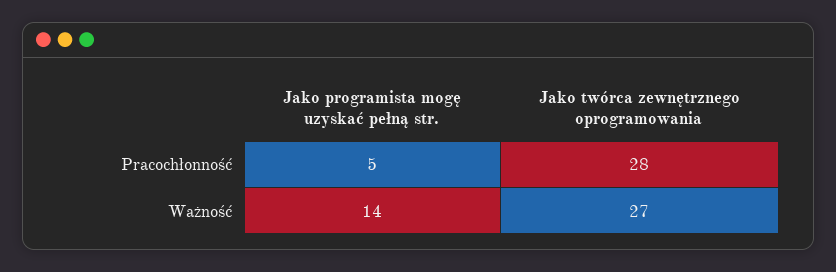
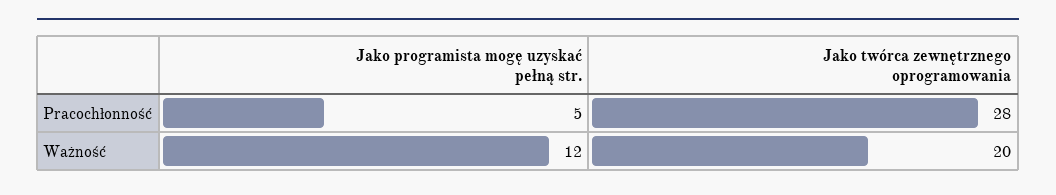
Jako programista mogę uzyskać pełną str., Ważność: 14 -> 12
Jako twórca zewnętrznego oprogramowania, Ważność: 27 -> 20

